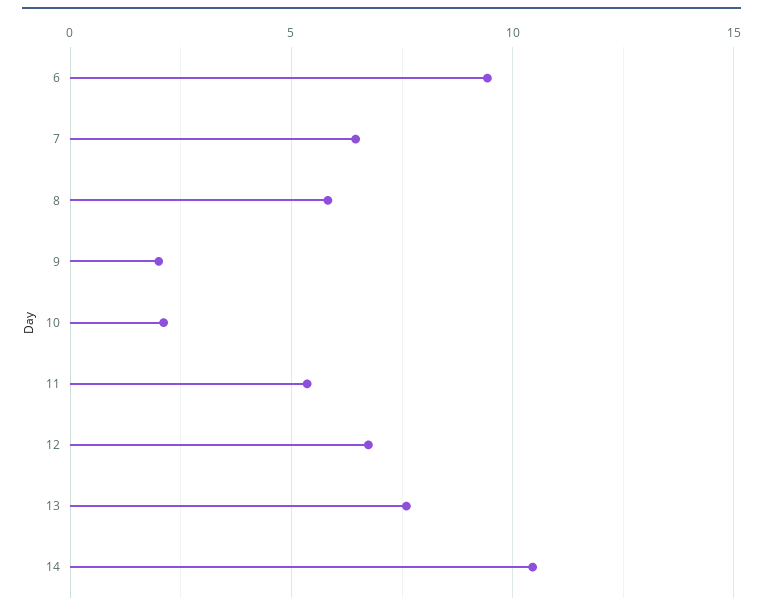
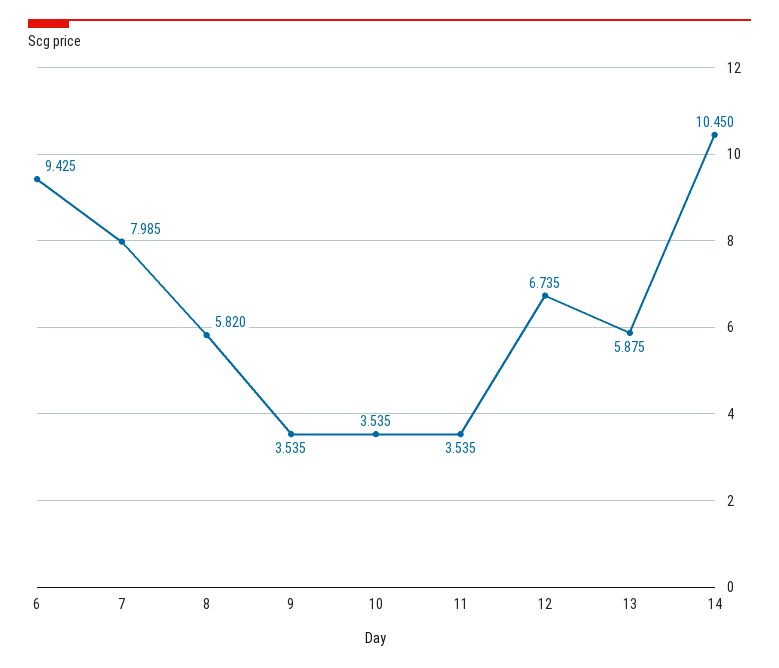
7: 6.5 -> 7.985
9: 2 -> 3.535
10: 2 -> 3.535
11: 5.5 -> 3.535
13: 7.5 -> 5.875

